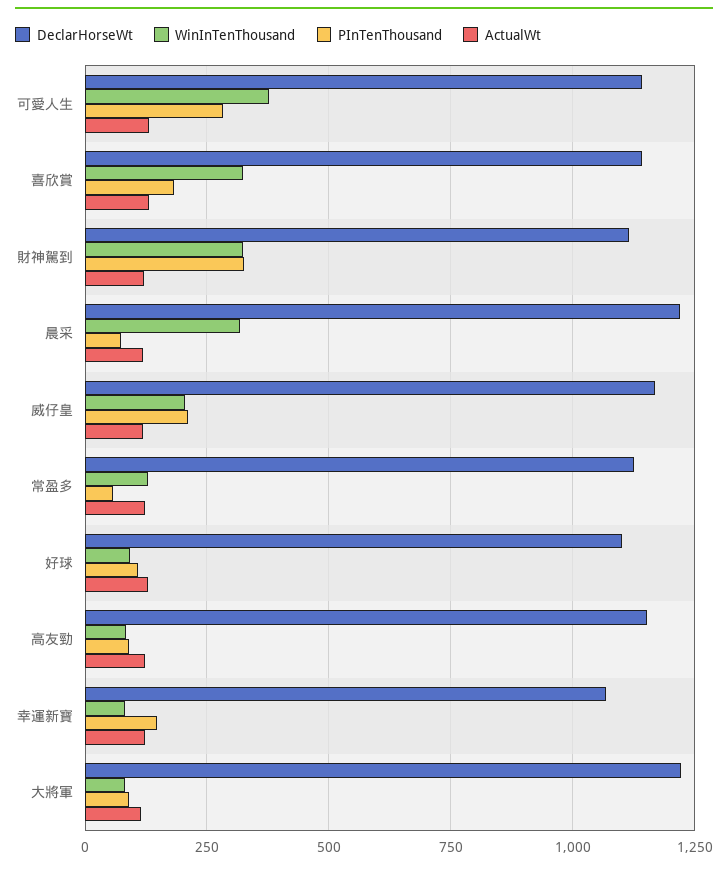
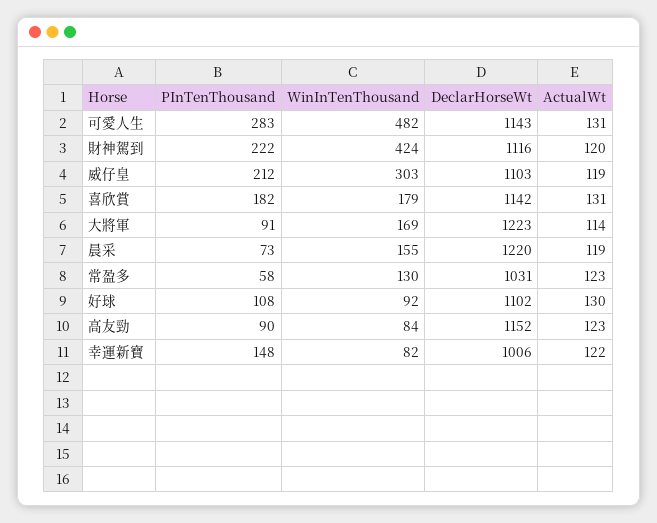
WinInTenThousand, 可愛人生: 375 -> 482
WinInTenThousand, 喜欣賞: 325 -> 179
WinInTenThousand, 財神駕到: 325 -> 424
PInTenThousand, 財神駕到: 325 -> 222
WinInTenThousand, 晨采: 325 -> 155
DeclarHorseWt, 威仔皇: 1175 -> 1103
WinInTenThousand, 威仔皇: 200 -> 303
DeclarHorseWt, 常盈多: 1125 -> 1031
DeclarHorseWt, 幸運新寶: 1075 -> 1006
WinInTenThousand, 大將軍: 75 -> 169

